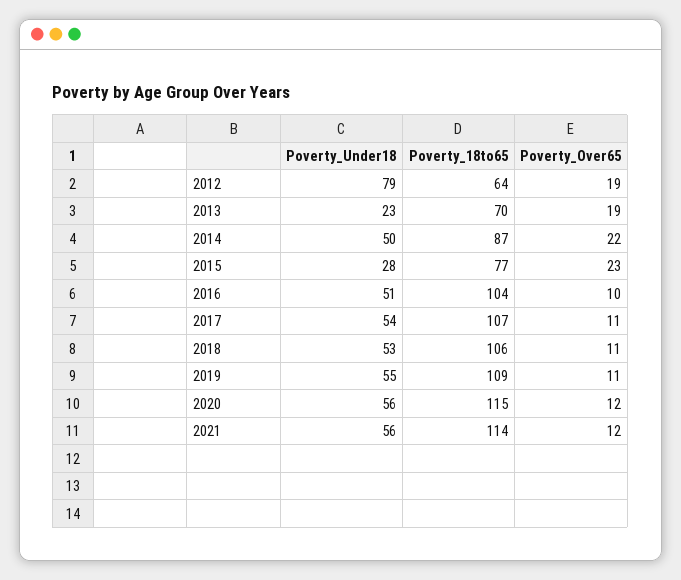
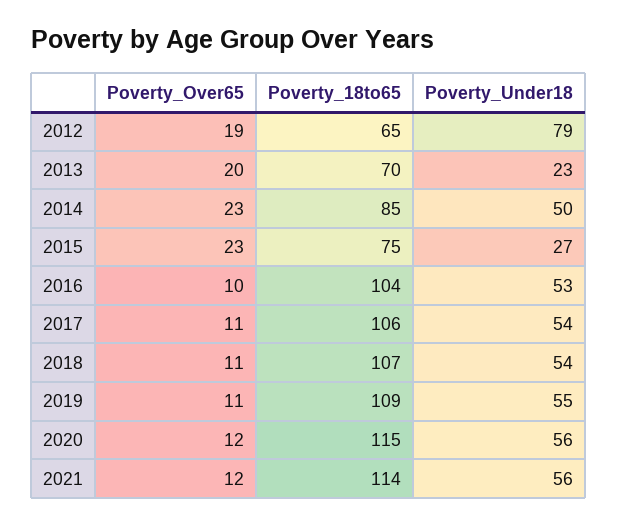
Poverty_18to65, 2012: 64 -> 65
Poverty_Over65, 2013: 19 -> 20
Poverty_18to65, 2014: 87 -> 85
Poverty_Over65, 2014: 22 -> 23
Poverty_Under18, 2015: 28 -> 27
Poverty_18to65, 2015: 77 -> 75
Poverty_Under18, 2016: 51 -> 53
Poverty_18to65, 2017: 107 -> 106
Poverty_Under18, 2018: 53 -> 54
Poverty_18to65, 2018: 106 -> 107

